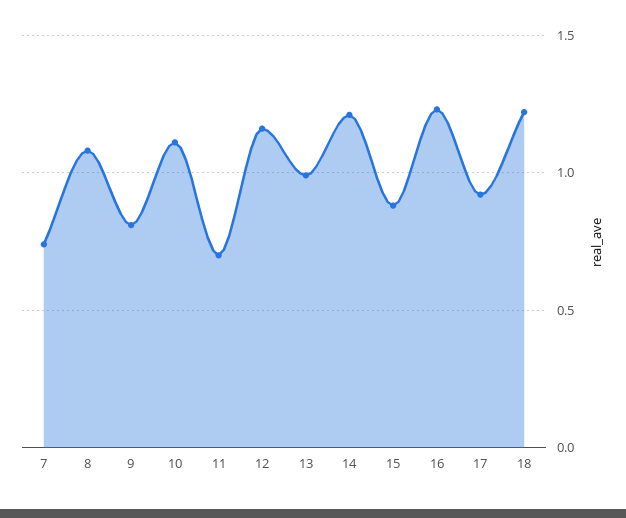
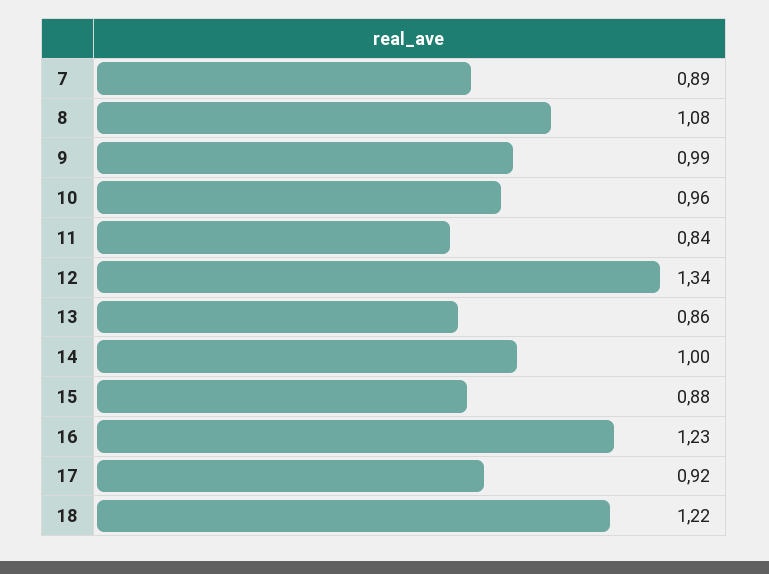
7: 0.75 -> 0.89
9: 0.8 -> 0.99
10: 1.1 -> 0.96
11: 0.7 -> 0.84
12: 1.15 -> 1.34
13: 1 -> 0.86
14: 1.2 -> 1

